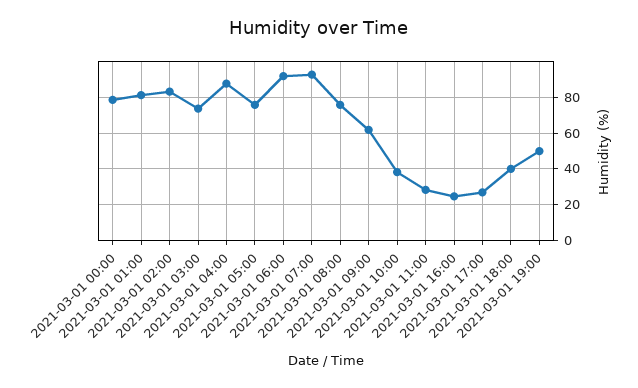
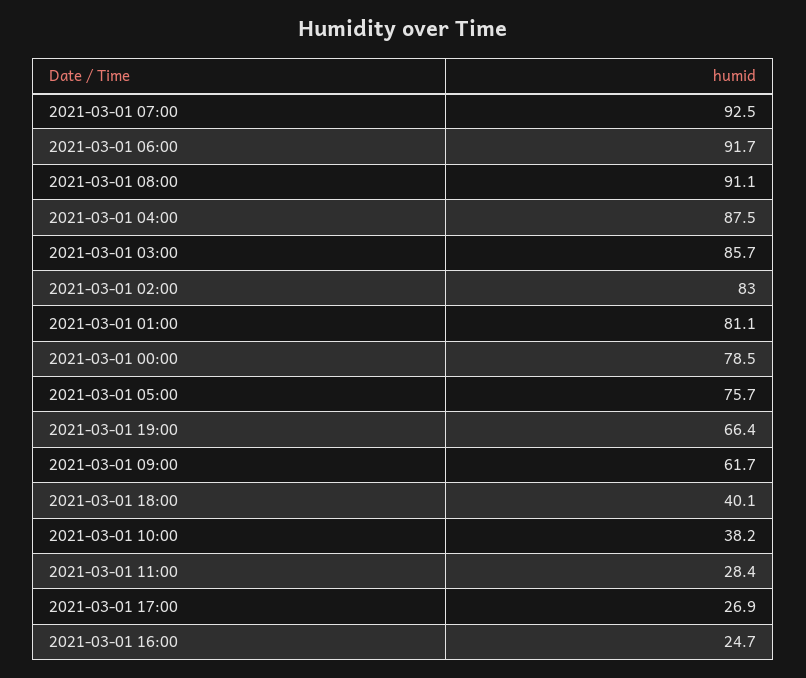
2021-03-01 03:00: 75 -> 85.7
2021-03-01 08:00: 75 -> 91.1
2021-03-01 19:00: 50 -> 66.4

